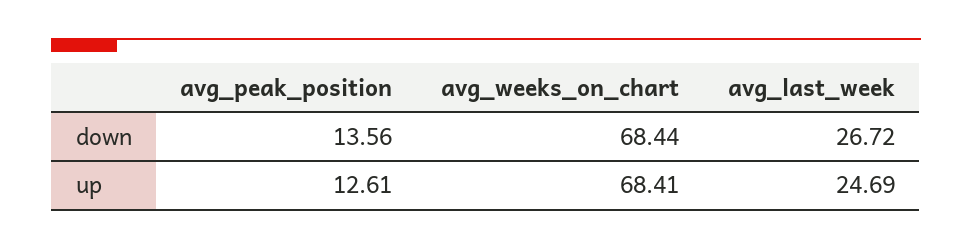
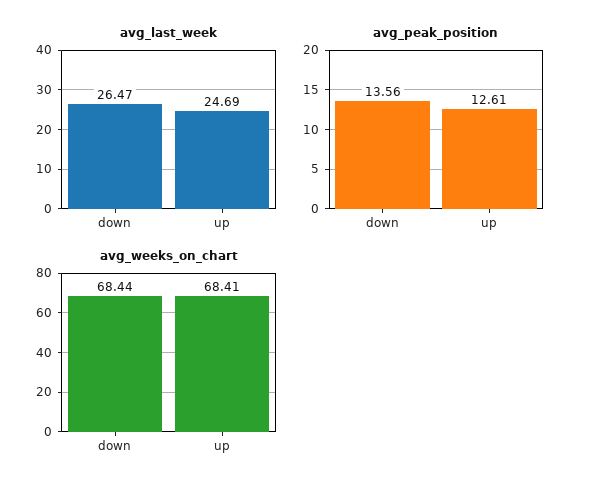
avg_last_week, down: 26.72 -> 26.47

